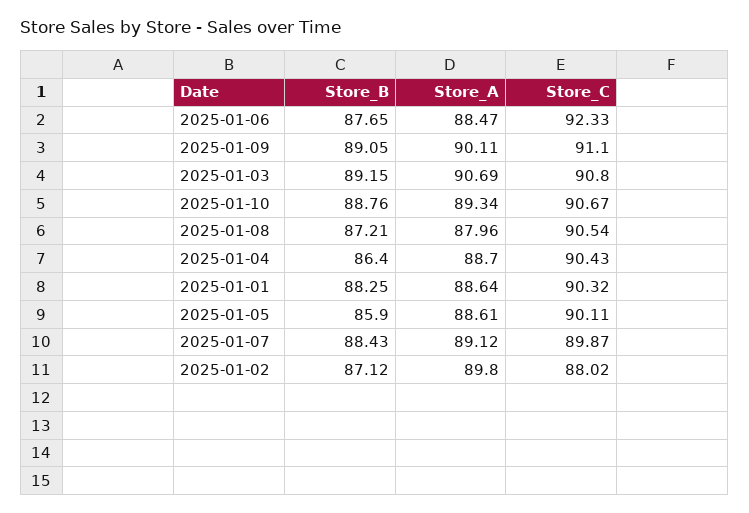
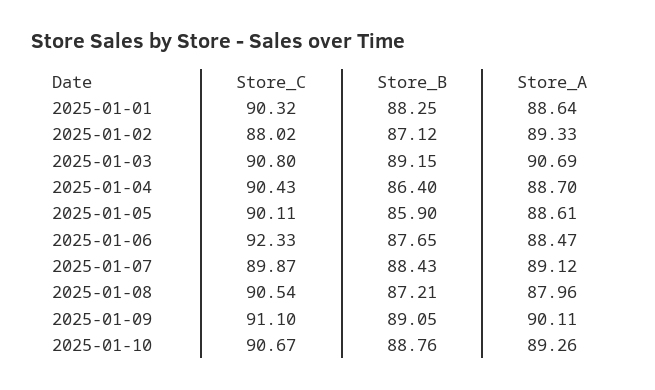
Store_A, 2025-01-10: 89.34 -> 89.26
Store_A, 2025-01-02: 89.8 -> 89.33

